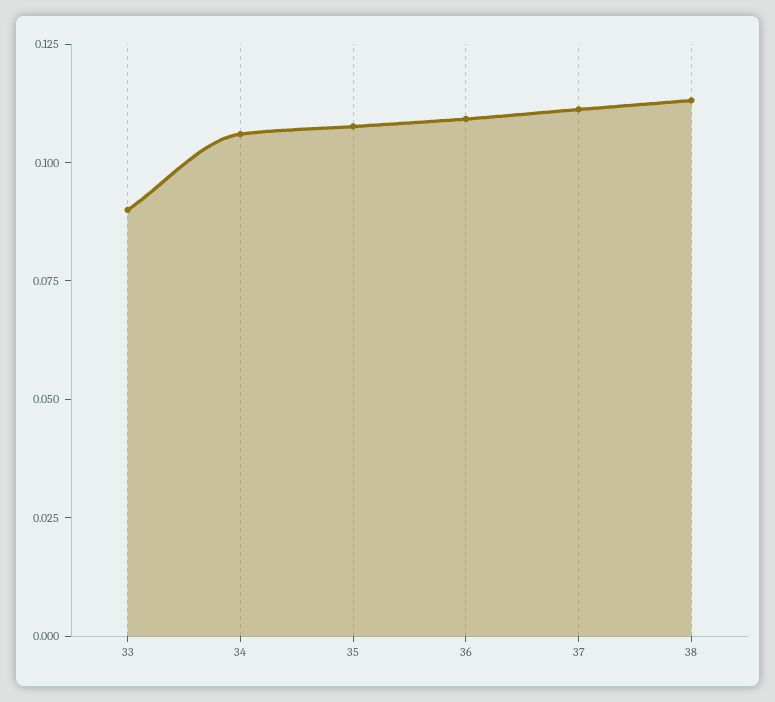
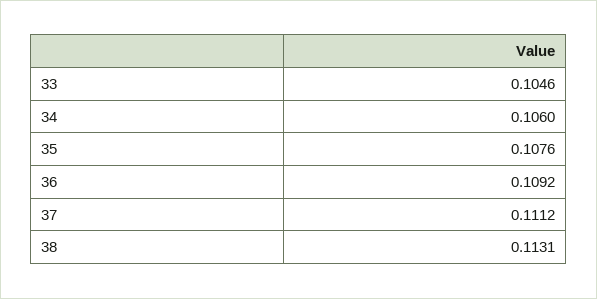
33: 0.09 -> 0.1046

